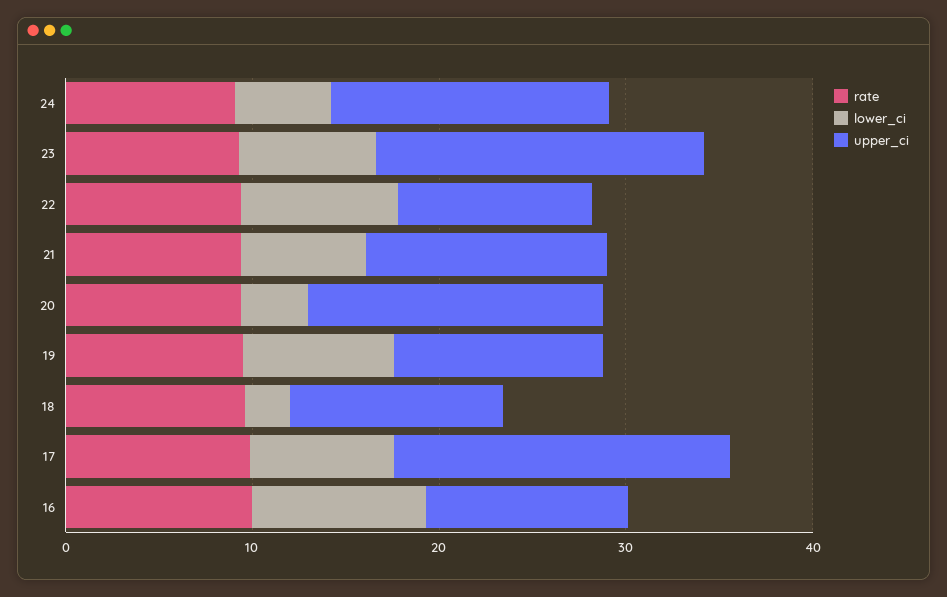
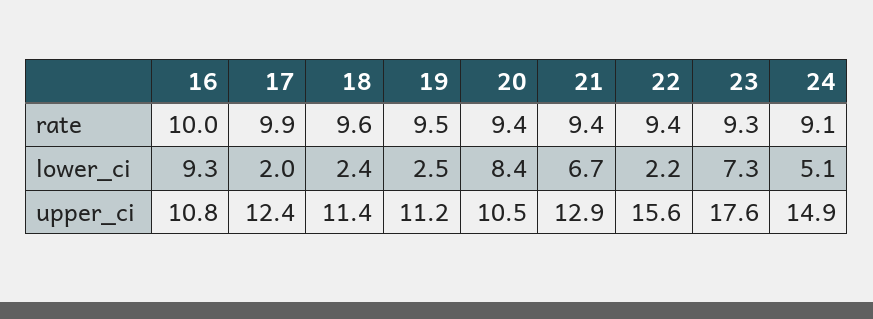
lower_ci, 22: 8 -> 2.2
upper_ci, 22: 10 -> 15.6
lower_ci, 20: 4 -> 8.4
upper_ci, 20: 16 -> 10.5
lower_ci, 19: 8 -> 2.5
lower_ci, 17: 8 -> 2
upper_ci, 17: 18 -> 12.4

